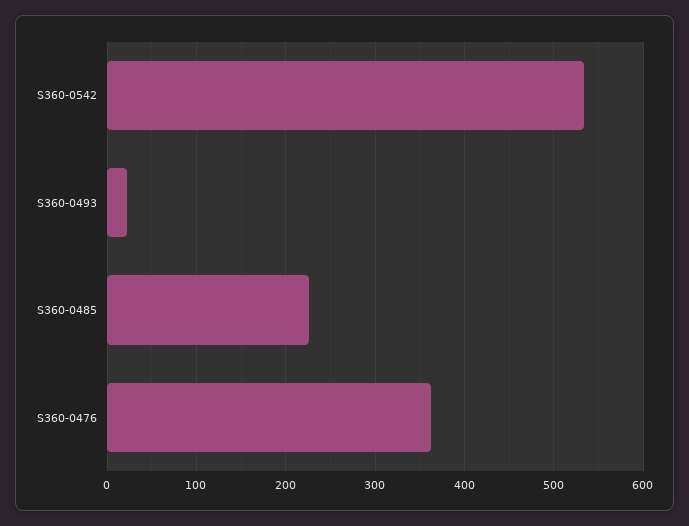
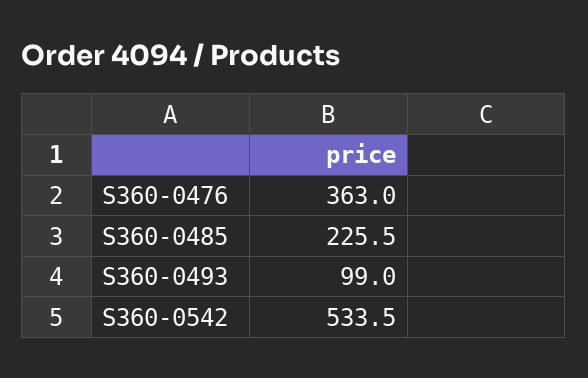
S360-0493: 20 -> 99

